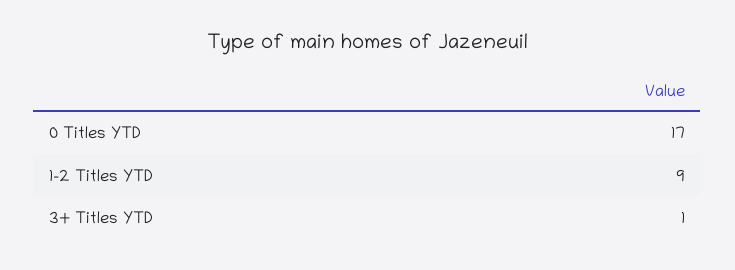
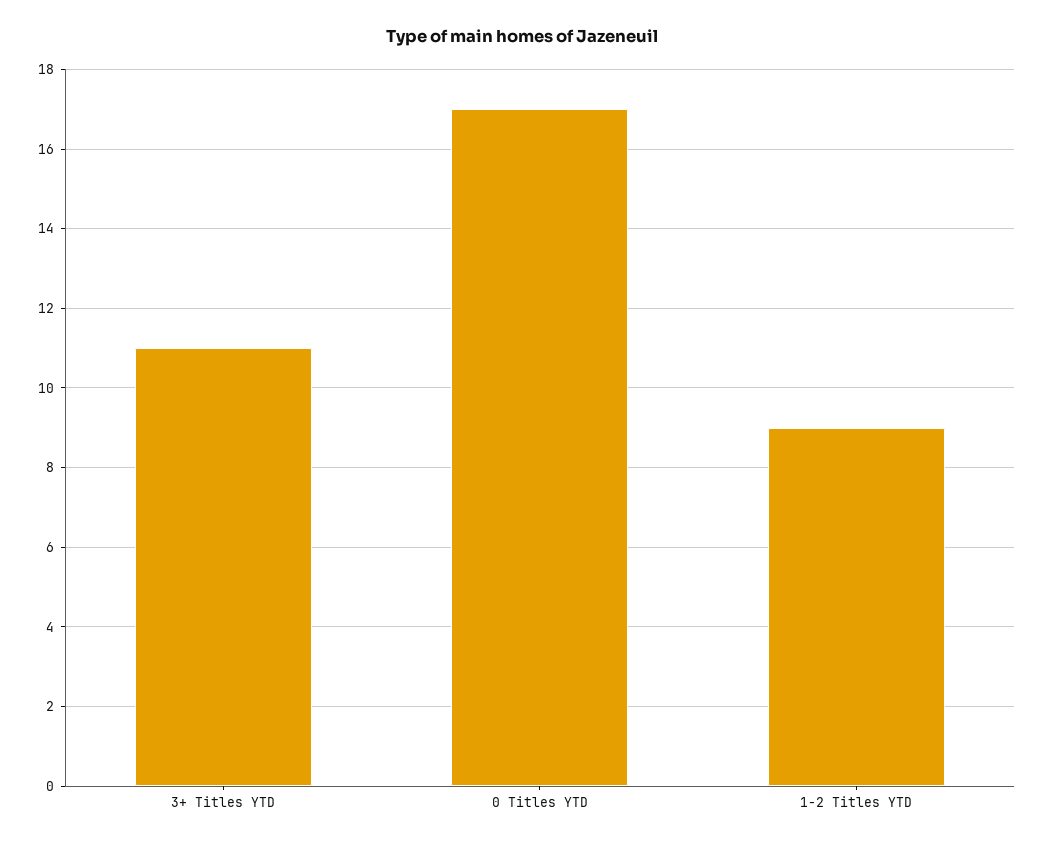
3+ Titles YTD: 1 -> 11

